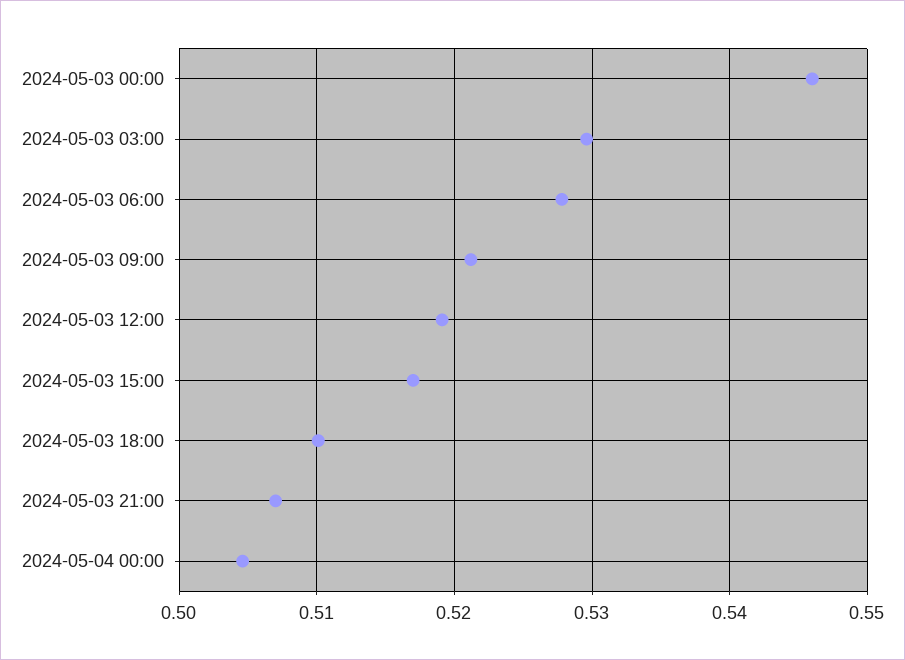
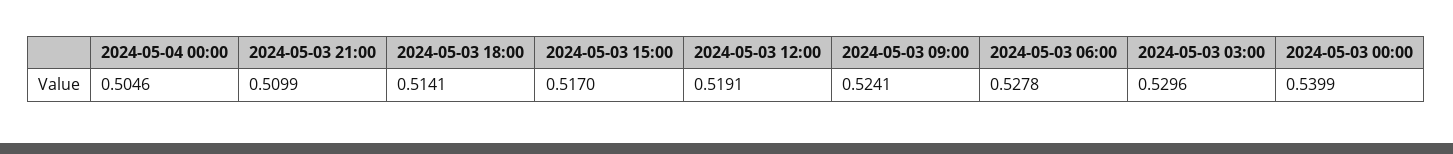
2024-05-03 00:00: 0.546 -> 0.5399
2024-05-03 09:00: 0.521 -> 0.5241
2024-05-03 18:00: 0.51 -> 0.5141
2024-05-03 21:00: 0.507 -> 0.5099

